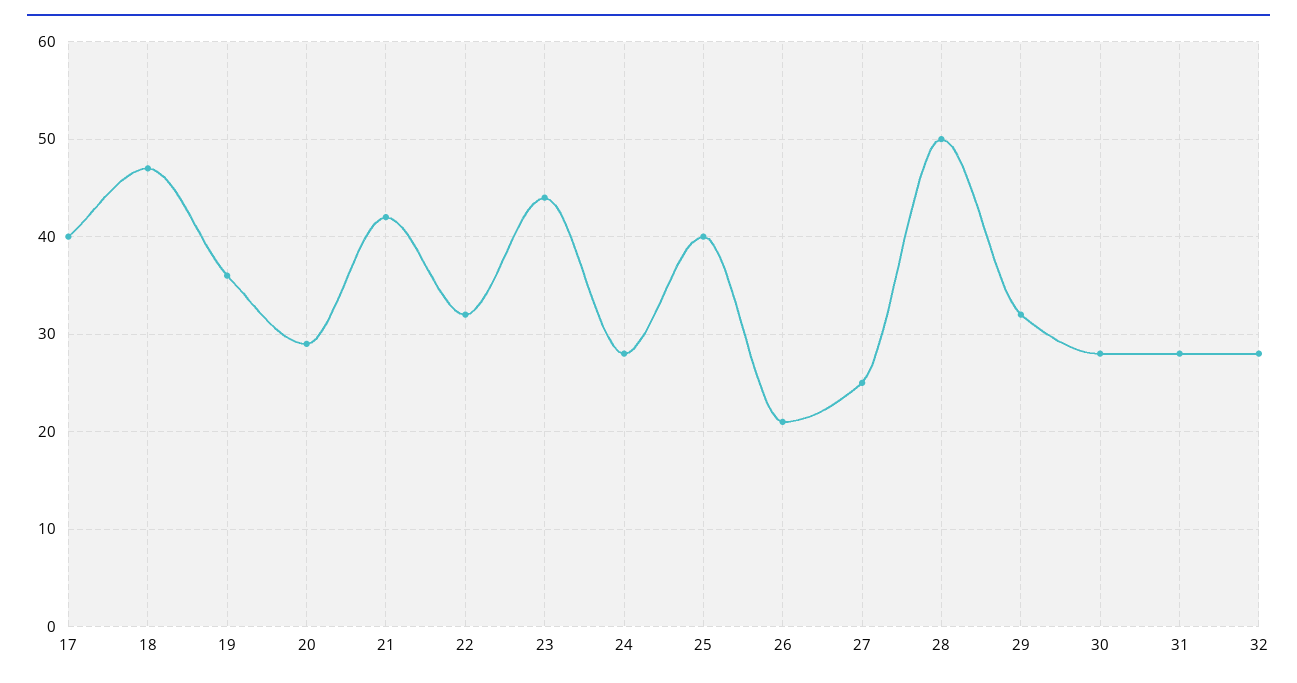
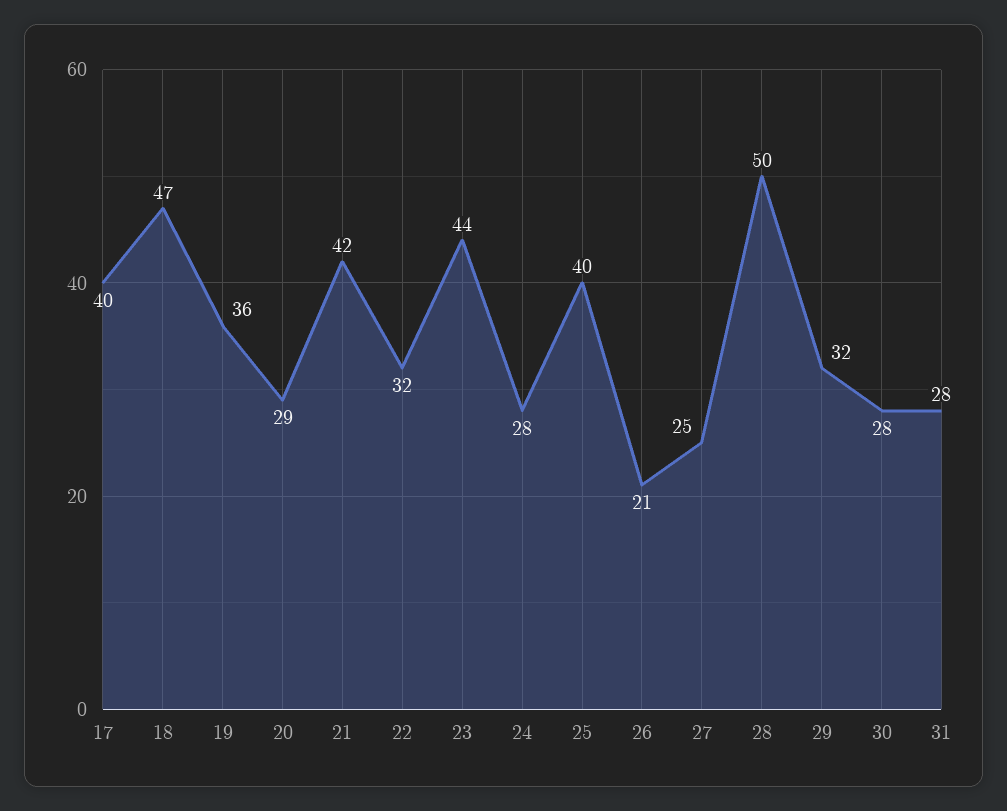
32: 28 -> none

